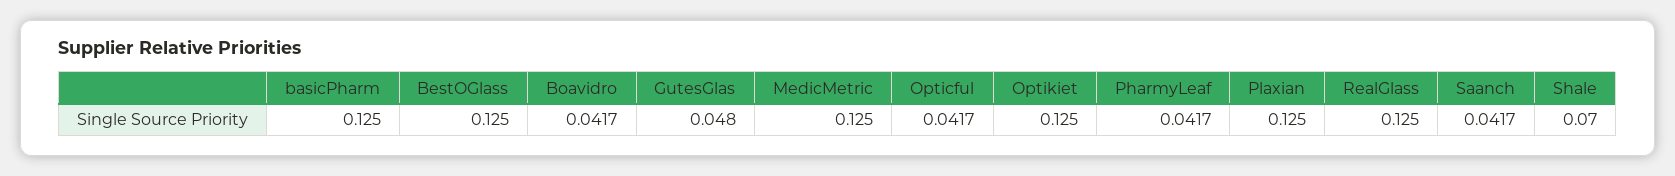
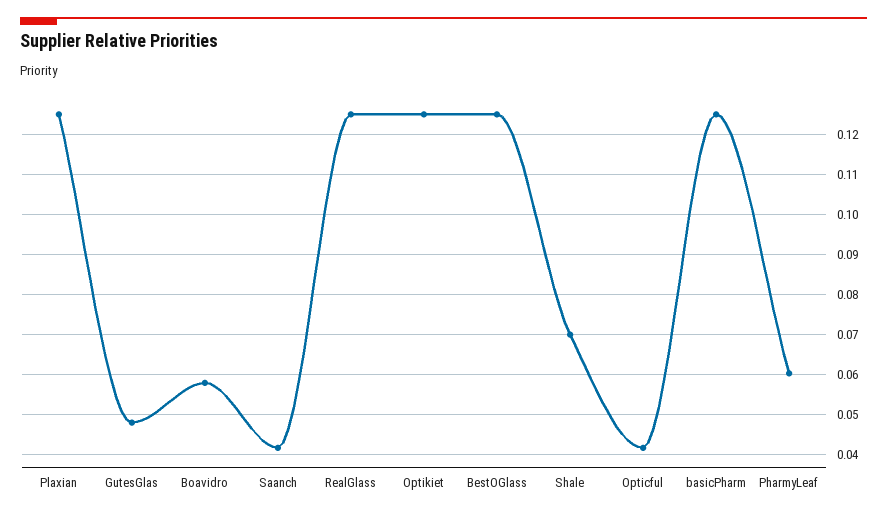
Boavidro: 0.0417 -> 0.058
MedicMetric: 0.125 -> none
PharmyLeaf: 0.0417 -> 0.06

